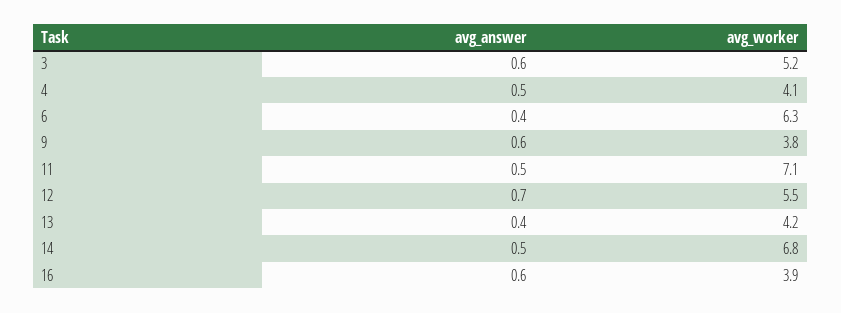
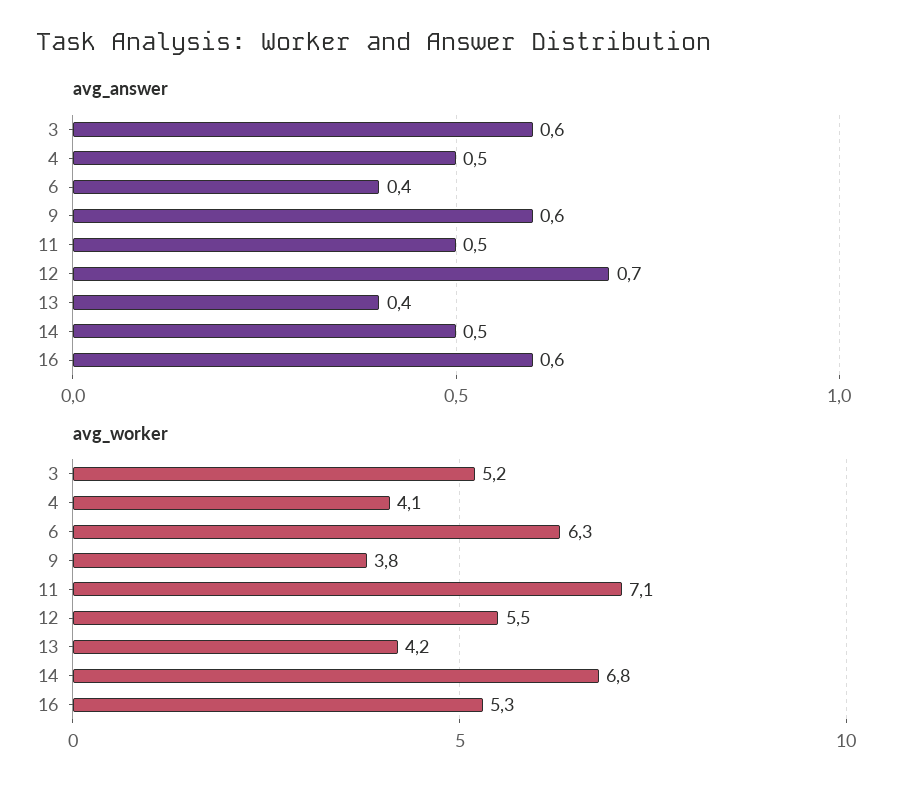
avg_worker, 16: 3.9 -> 5.3

